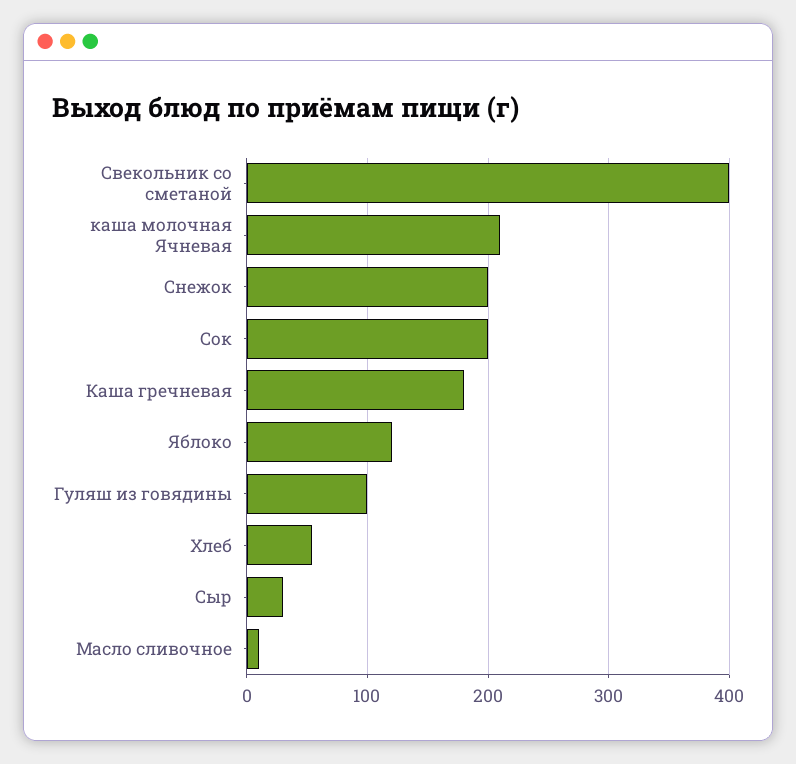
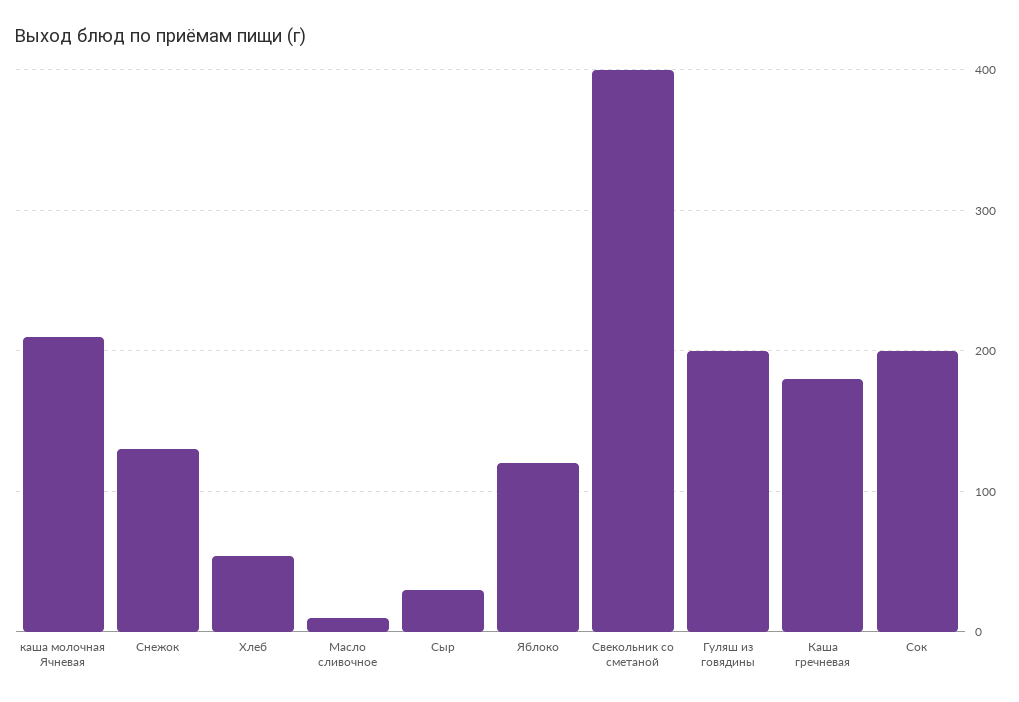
Снежок: 200 -> 130
Гуляш из говядины: 100 -> 200

